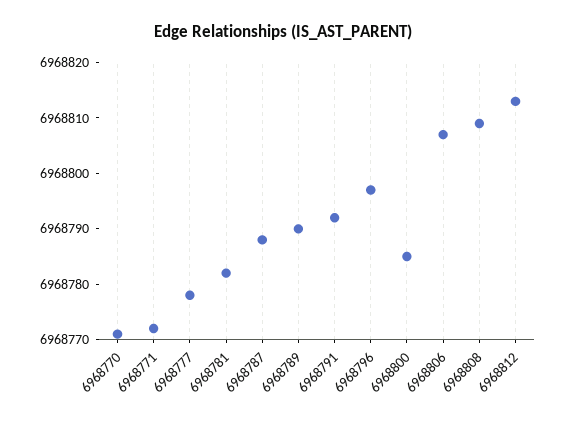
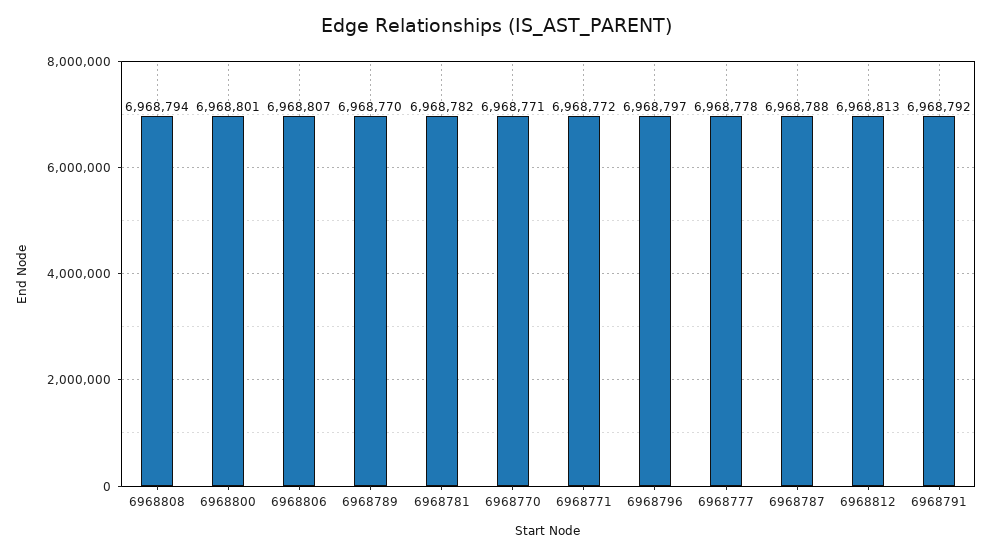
6968789: 6968790 -> 6968770
6968800: 6968785 -> 6968801
6968808: 6968810 -> 6968794

